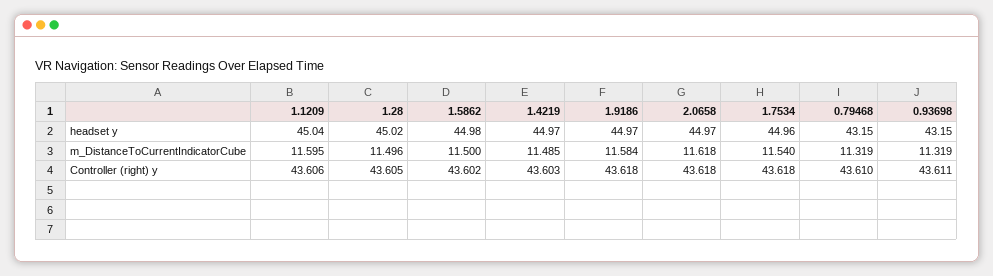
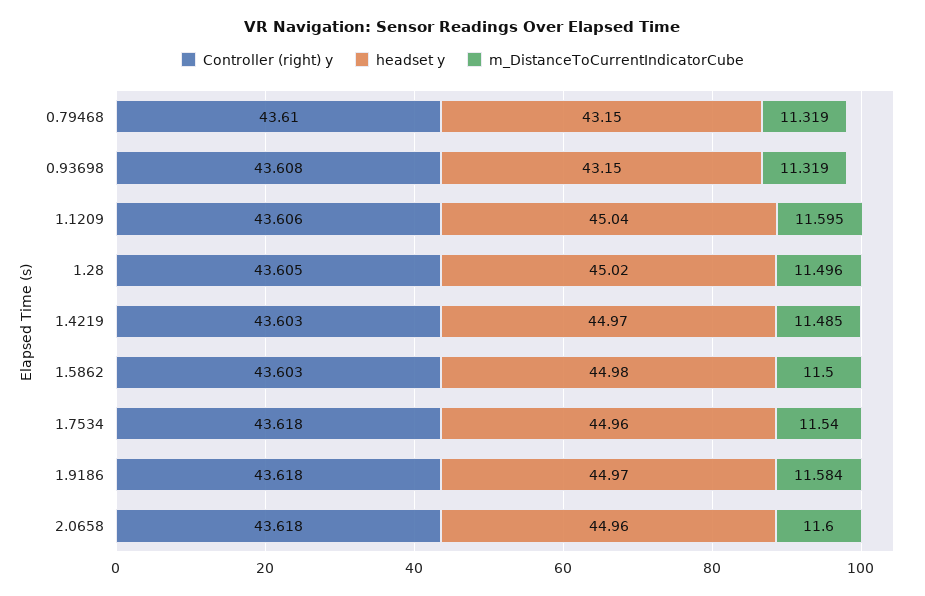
headset y, 2.0658: 44.97 -> 44.96
m_DistanceToCurrentIndicatorCube, 2.0658: 11.618 -> 11.6
Controller (right) y, 1.5862: 43.602 -> 43.603
Controller (right) y, 0.93698: 43.611 -> 43.608

